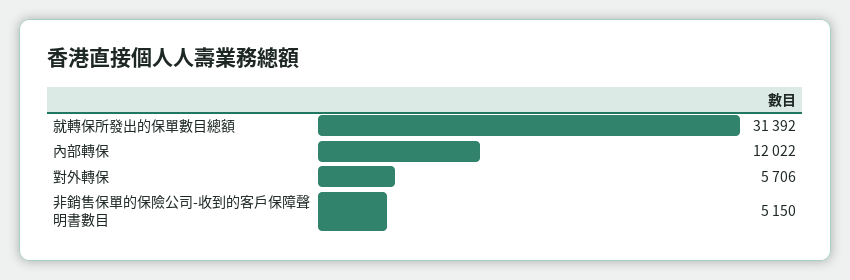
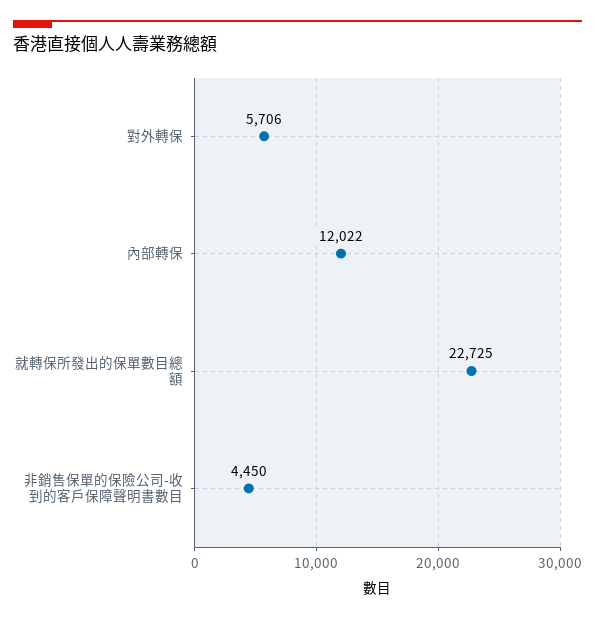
就轉保所發出的保單數目總額: 31392 -> 22725
非銷售保單的保險公司-收到的客戶保障聲明書數目: 5150 -> 4450

